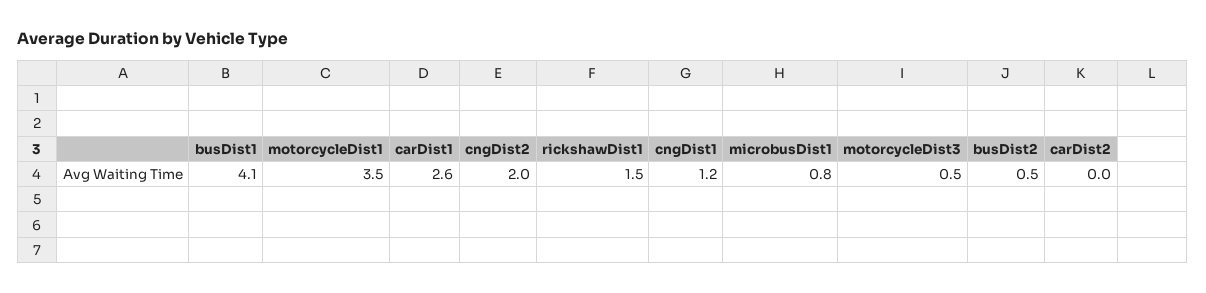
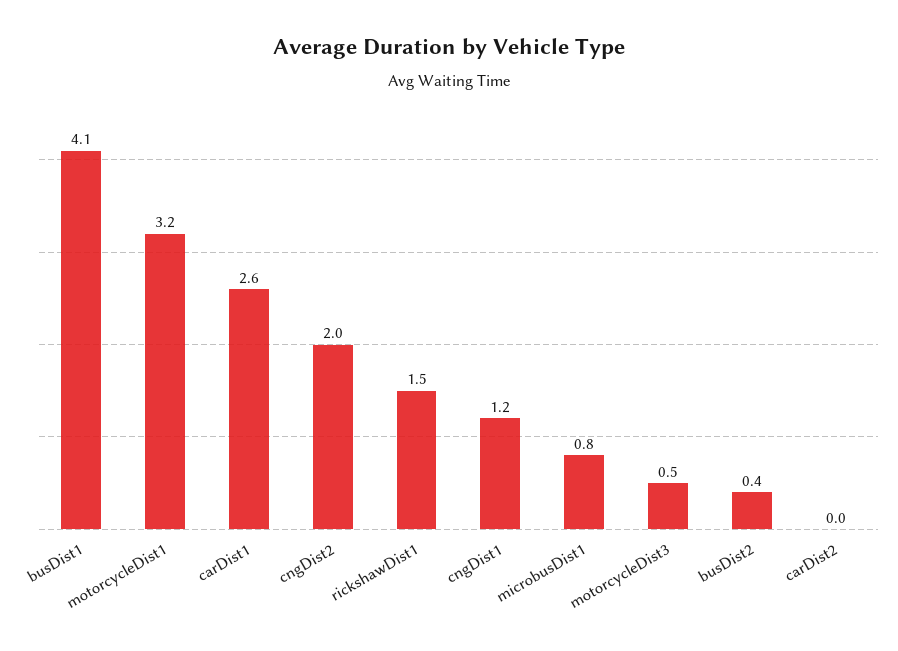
motorcycleDist1: 3.5 -> 3.2
busDist2: 0.5 -> 0.4

